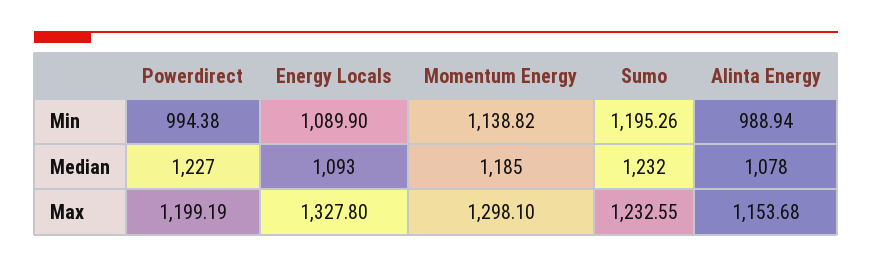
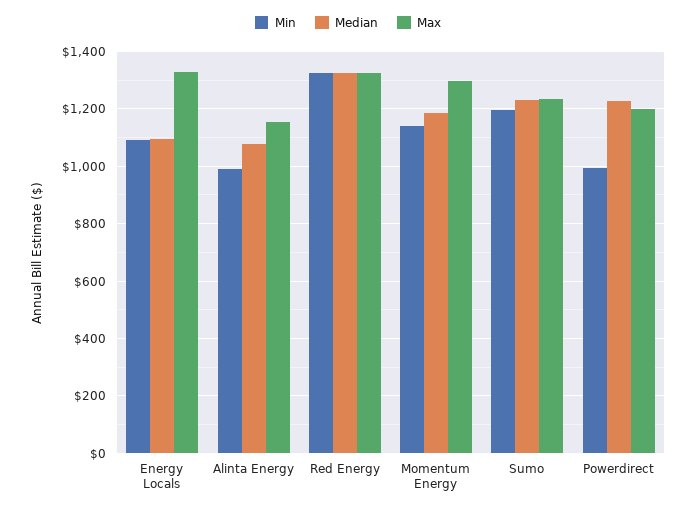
Min, Red Energy: none -> 1325
Median, Red Energy: none -> 1325
Max, Red Energy: none -> 1325

